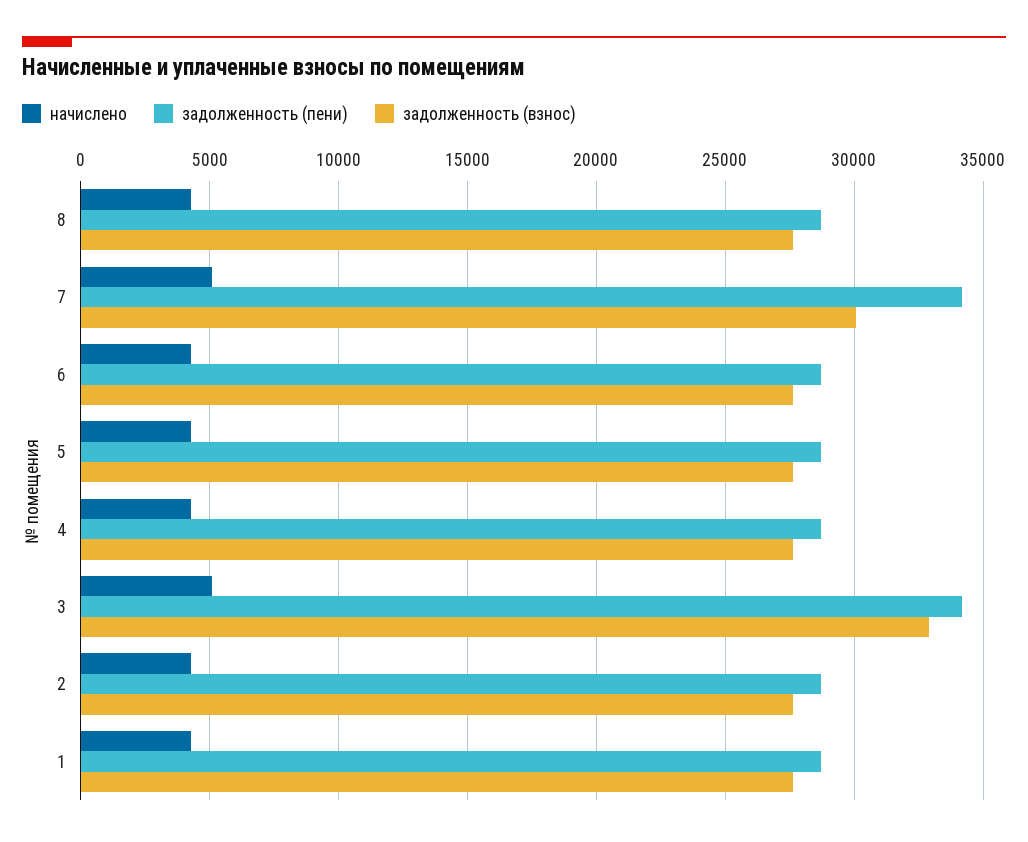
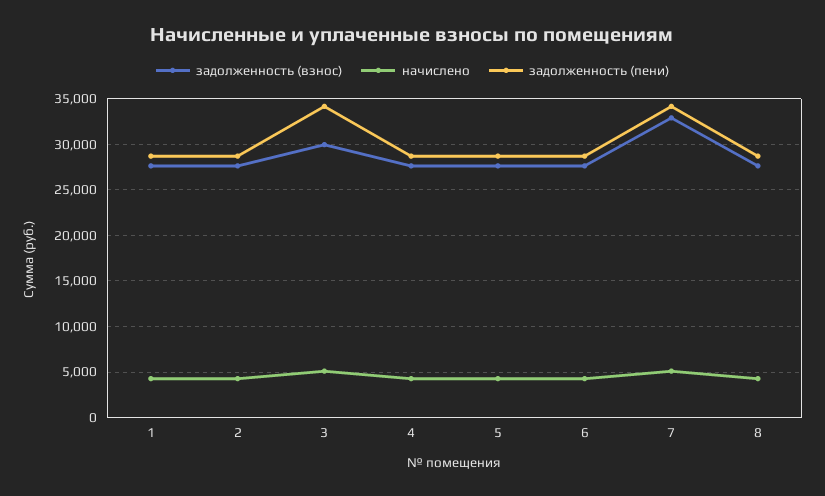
задолженность (взнос), 7: 30000 -> 33000
задолженность (взнос), 3: 33000 -> 30000

